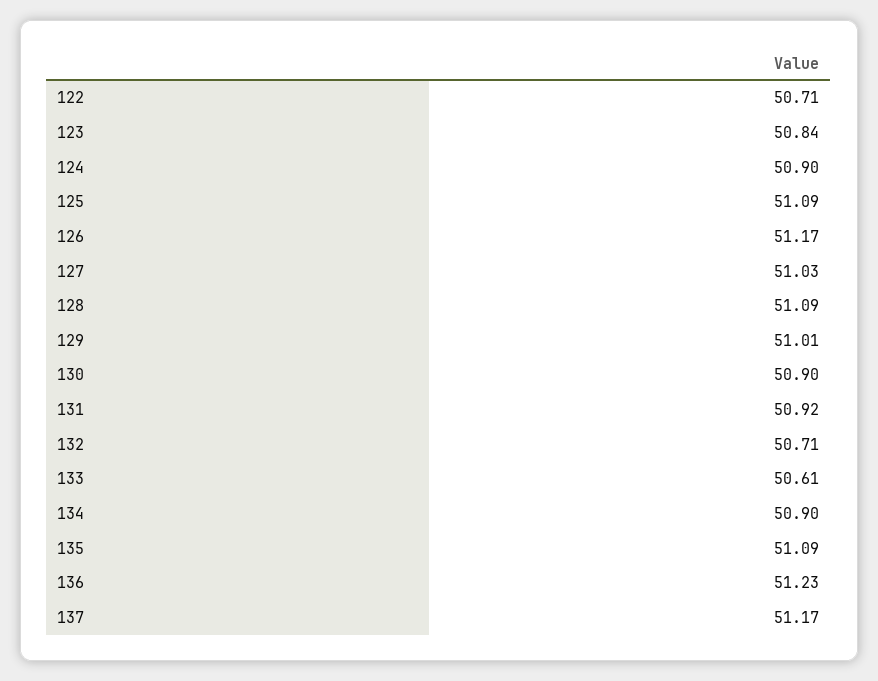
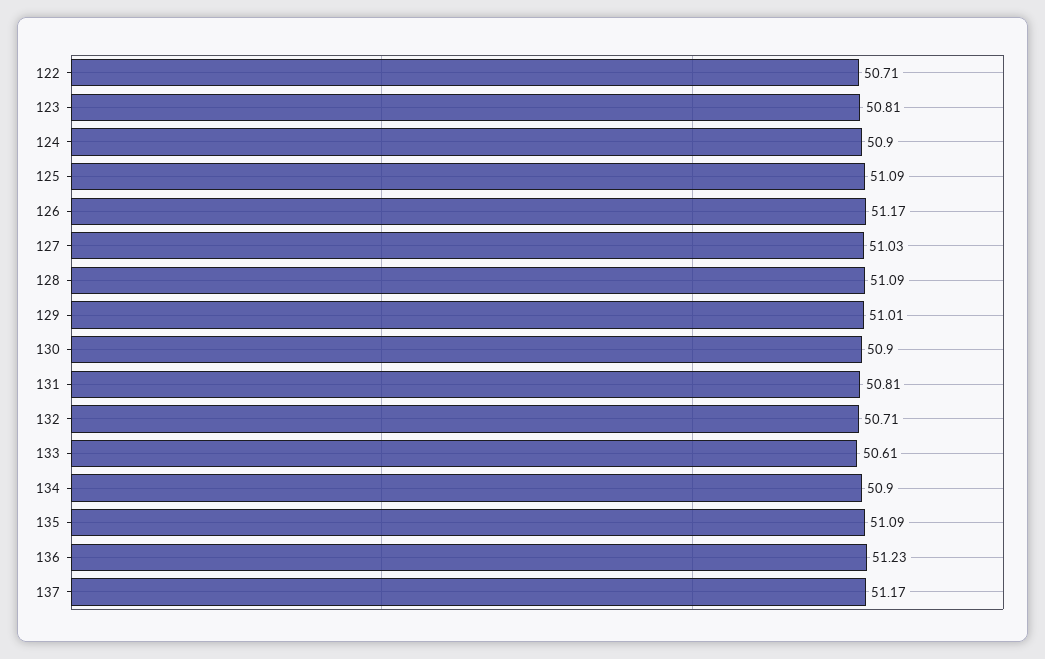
123: 50.84 -> 50.81
131: 50.92 -> 50.81

